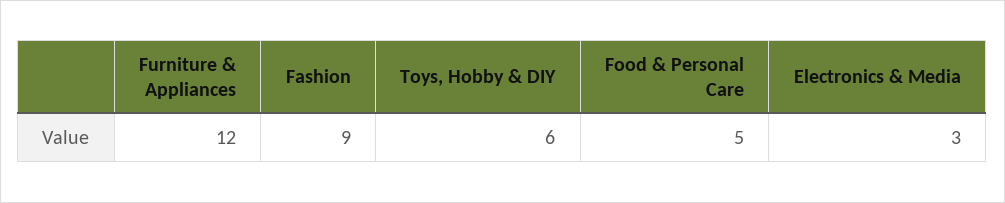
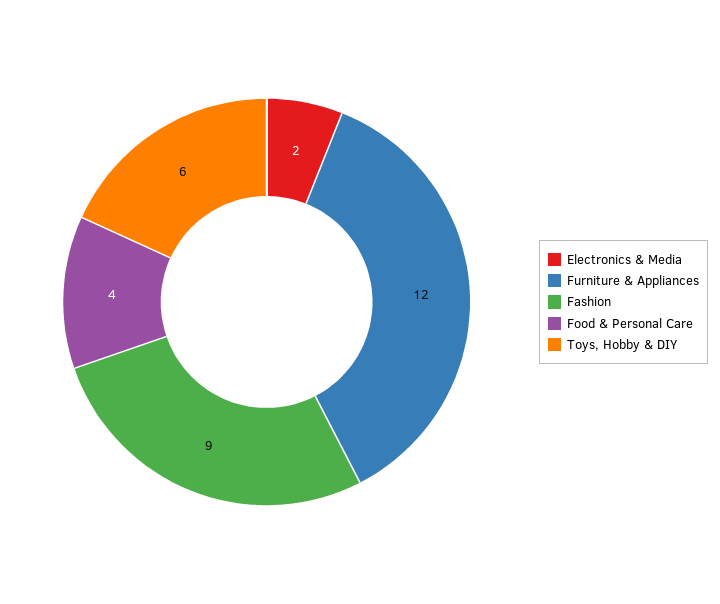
Food & Personal Care: 5 -> 4
Electronics & Media: 3 -> 2

